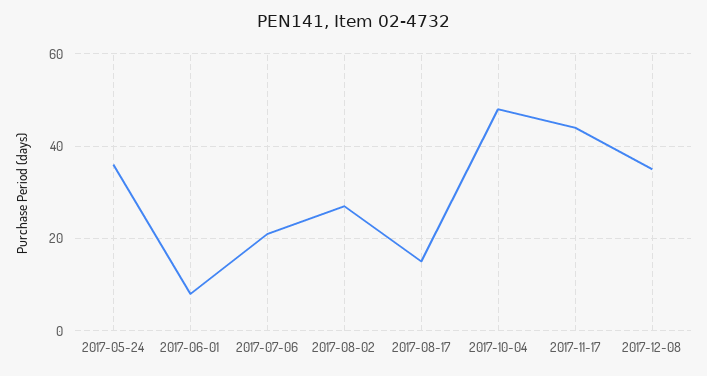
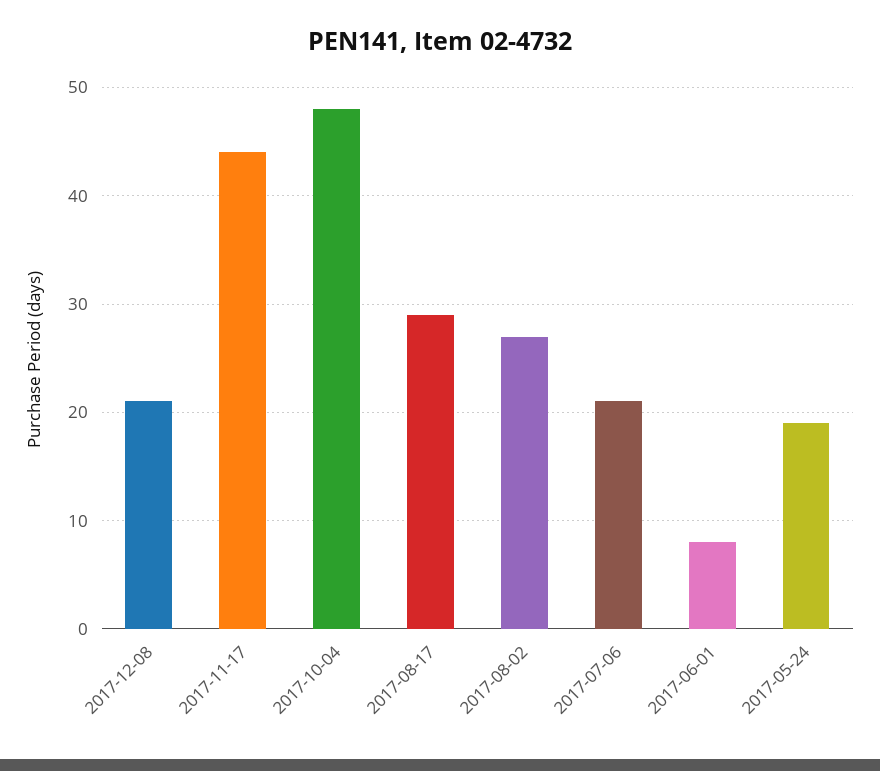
2017-05-24: 35 -> 19
2017-08-17: 15 -> 29
2017-12-08: 35 -> 21

